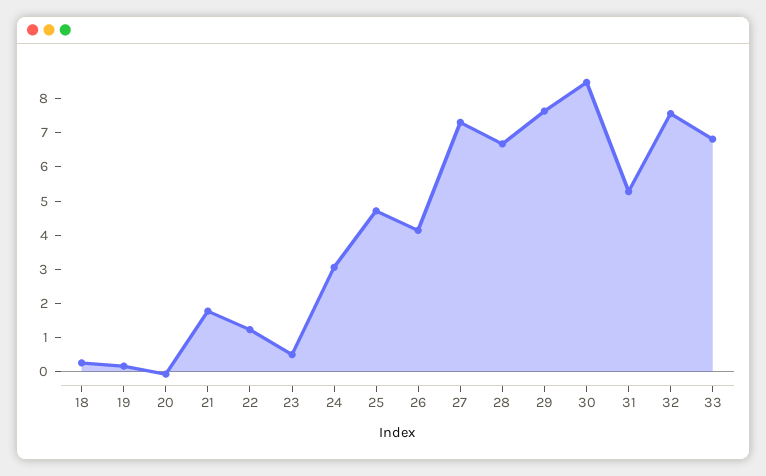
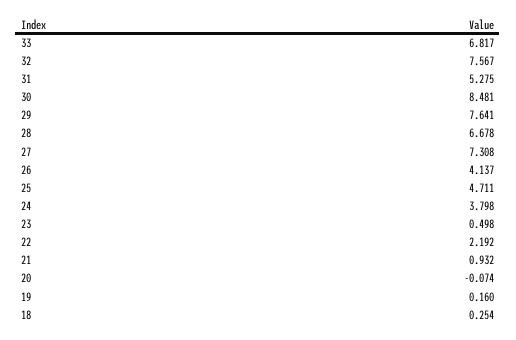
21: 1.75 -> 0.932
22: 1.25 -> 2.192
24: 3 -> 3.798

